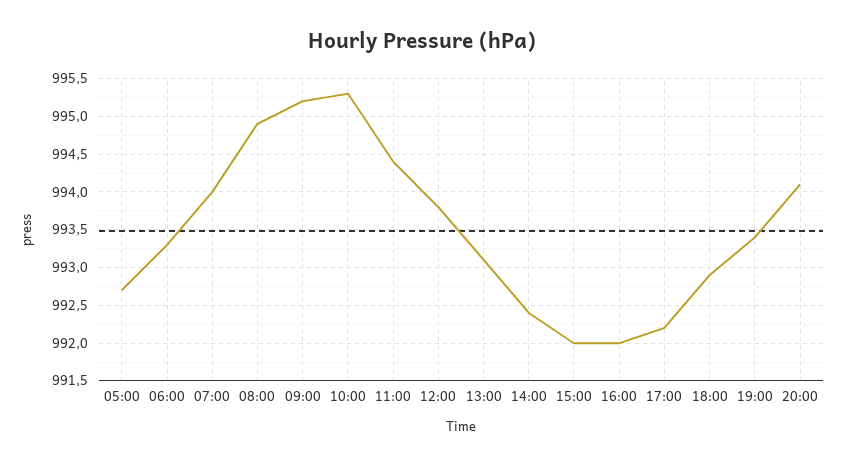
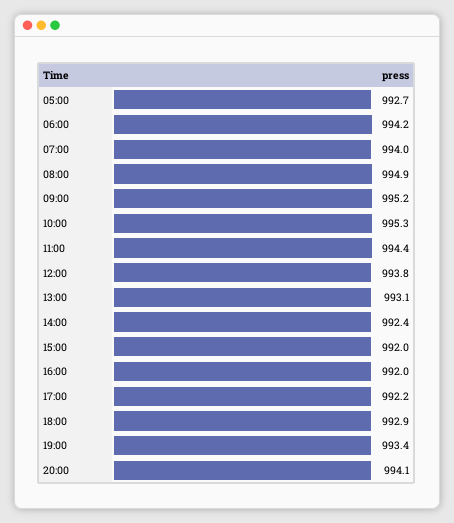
06:00: 993.3 -> 994.2

